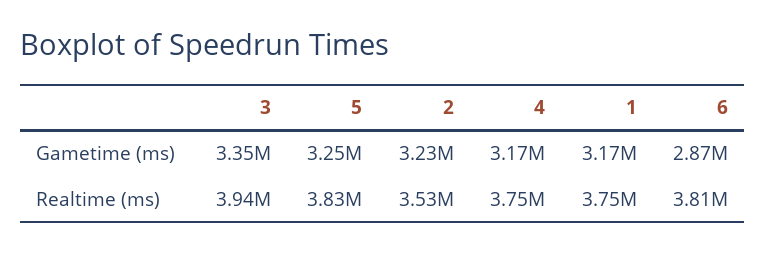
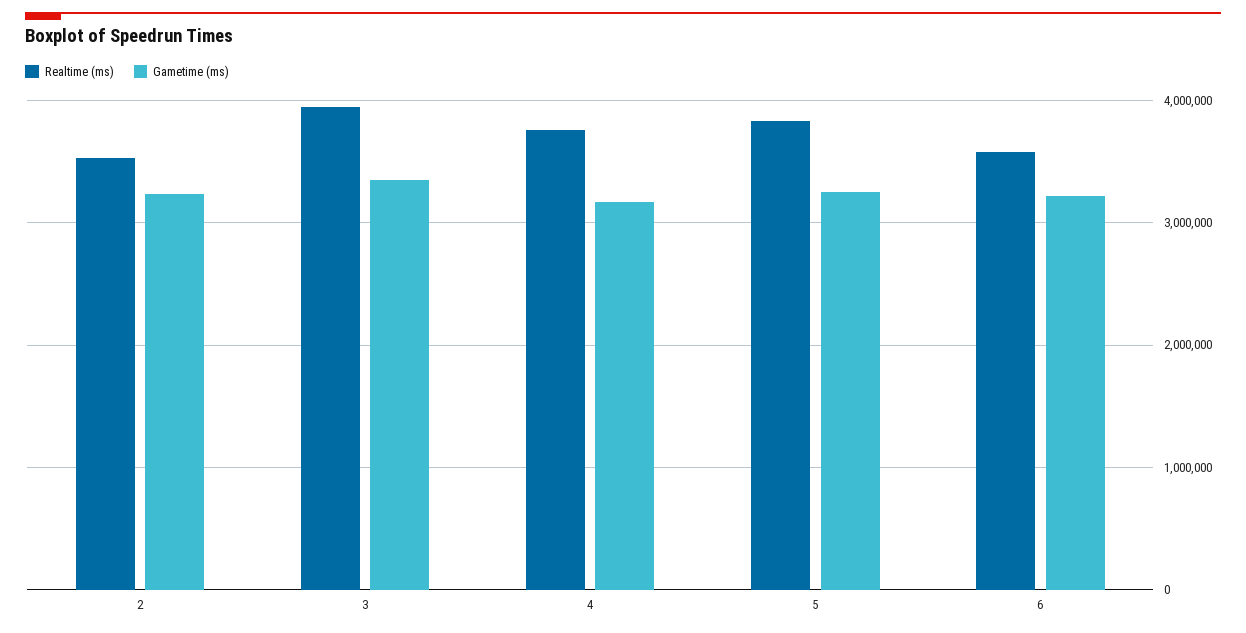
Gametime (ms), 1: 3170000 -> none
Gametime (ms), 6: 2870000 -> 3200000
Realtime (ms), 1: 3750000 -> none
Realtime (ms), 6: 3810000 -> 3600000

